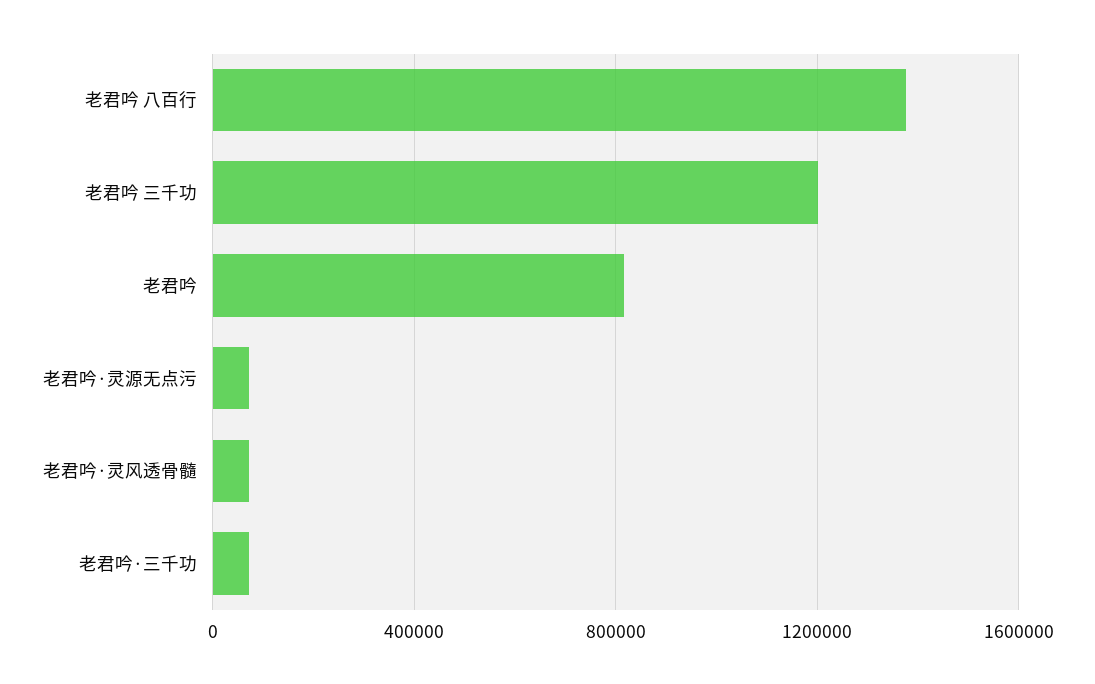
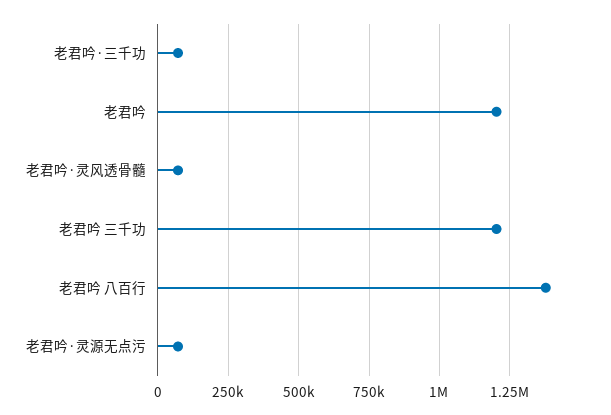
老君吟: 800000 -> 1200000

